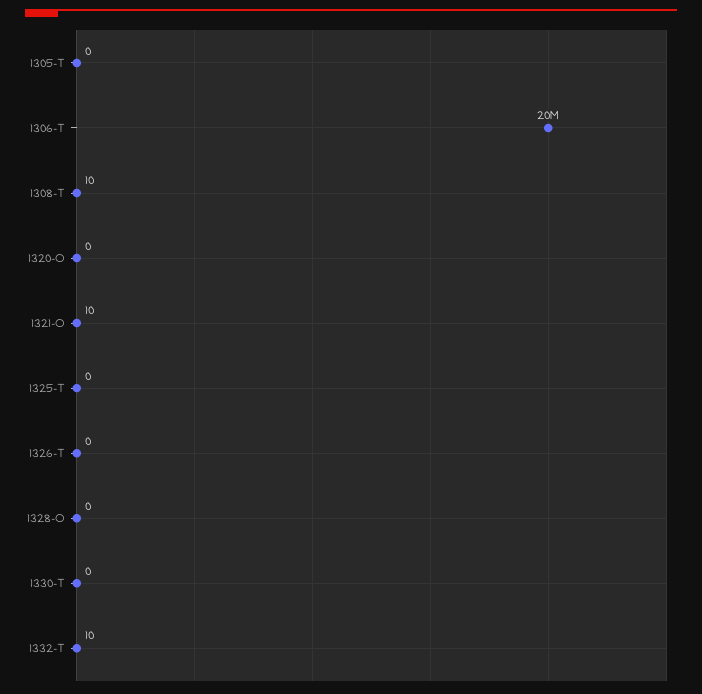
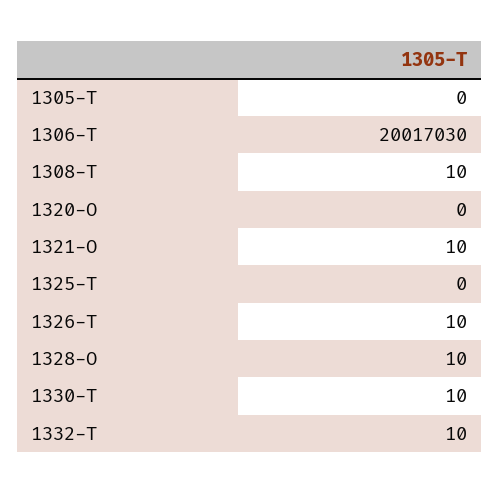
1326-T: 0 -> 10
1328-O: 0 -> 10
1330-T: 0 -> 10

